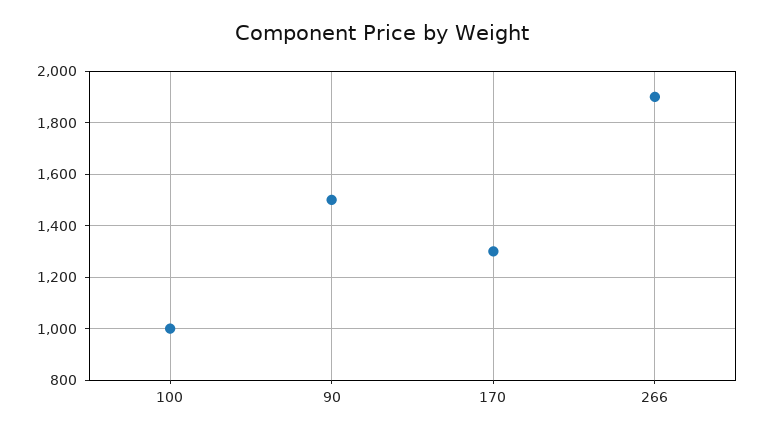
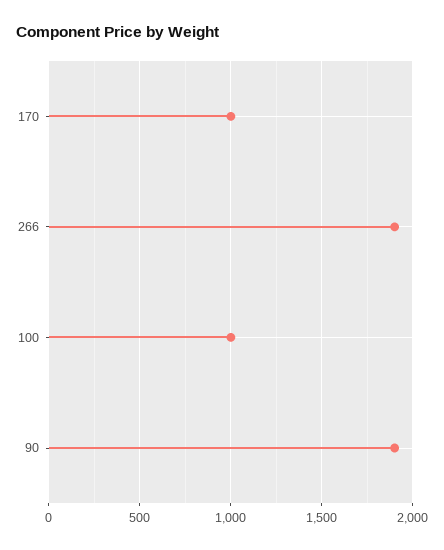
90: 1500 -> 1900
170: 1300 -> 1000

